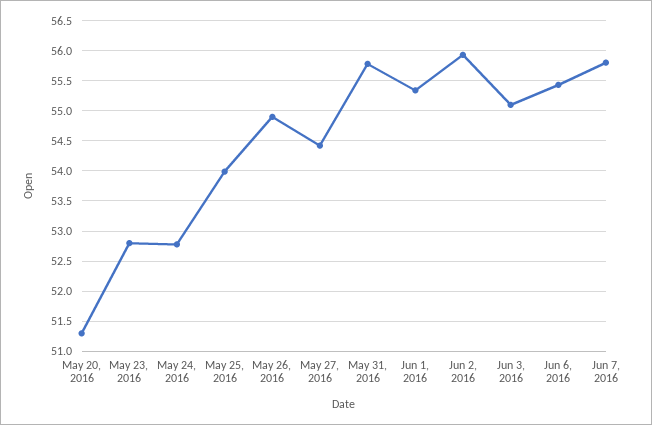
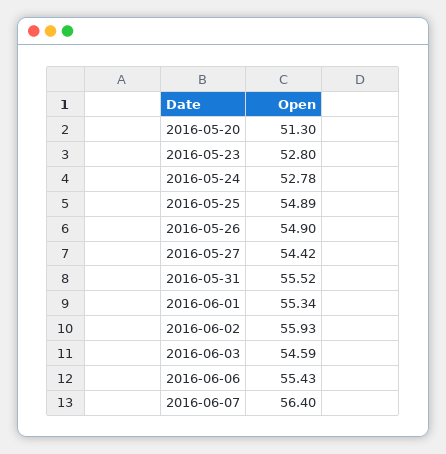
May 25, 2016: 54 -> 54.89
May 31, 2016: 55.8 -> 55.52
Jun 3, 2016: 55.1 -> 54.59
Jun 7, 2016: 55.8 -> 56.4

